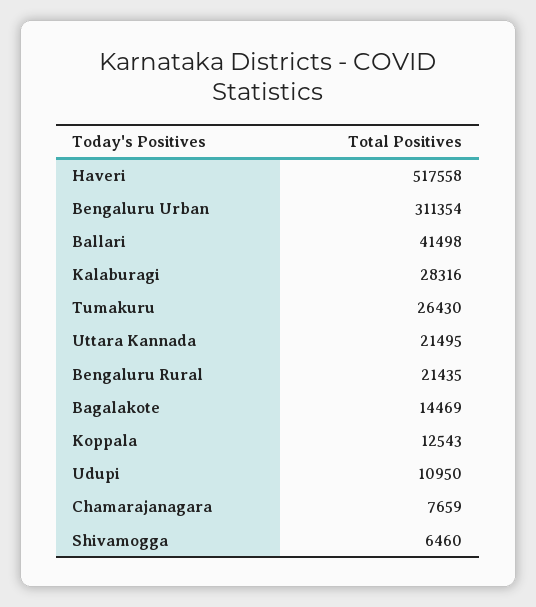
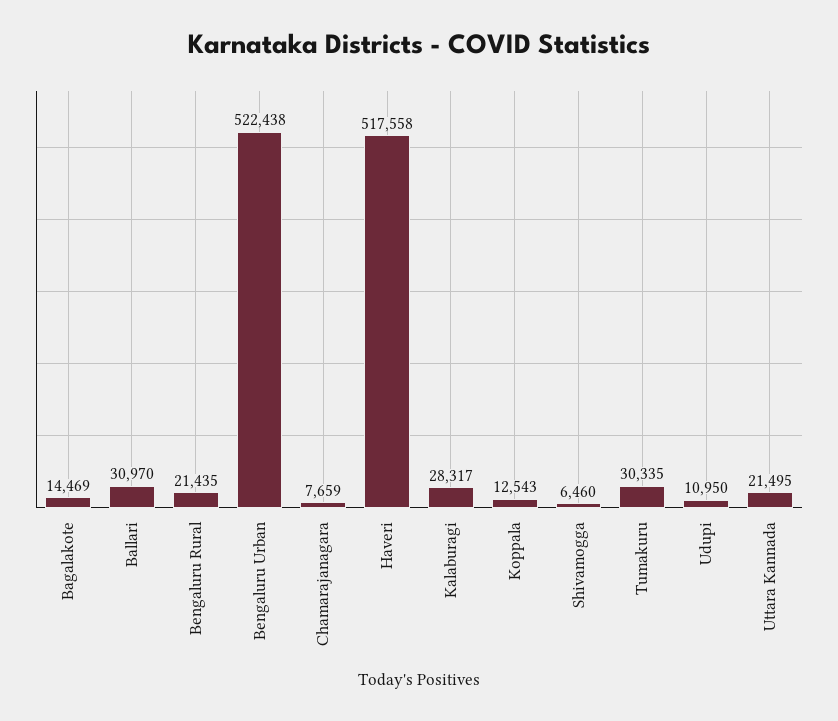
Bengaluru Urban: 311354 -> 522438
Ballari: 41498 -> 30970
Kalaburagi: 28316 -> 28317
Tumakuru: 26430 -> 30335

